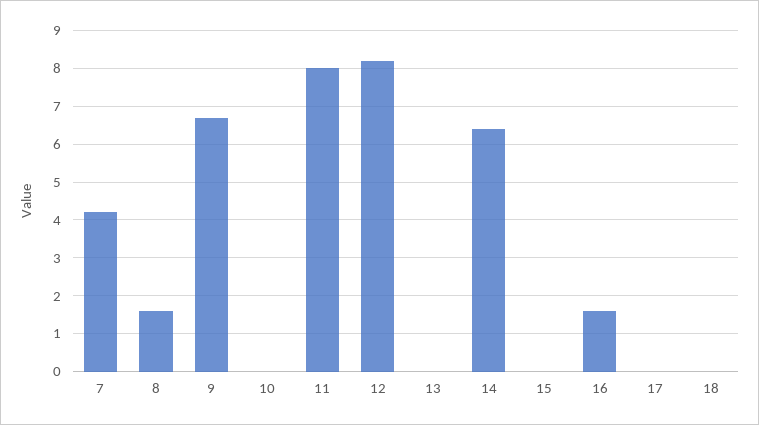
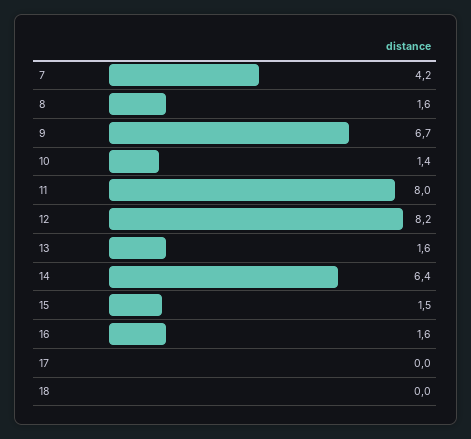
10: 0 -> 1.4
13: 0 -> 1.6
15: 0 -> 1.5

